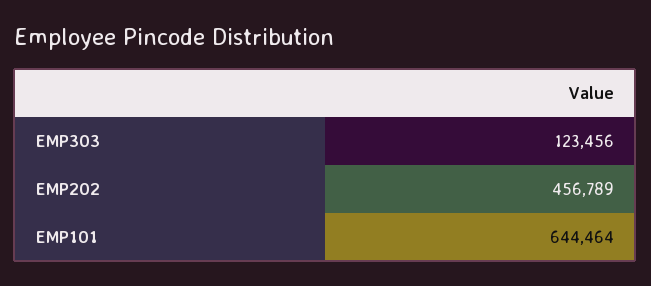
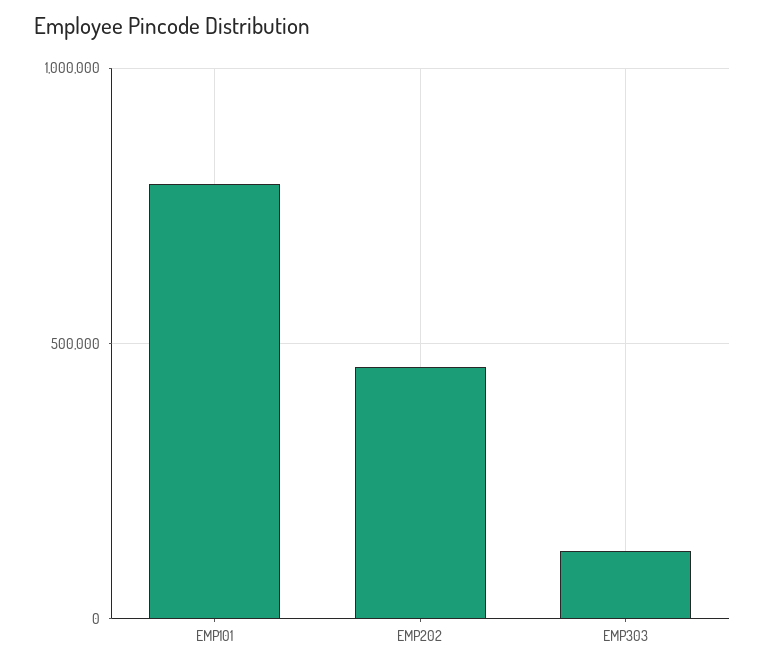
EMP101: 644464 -> 800000

